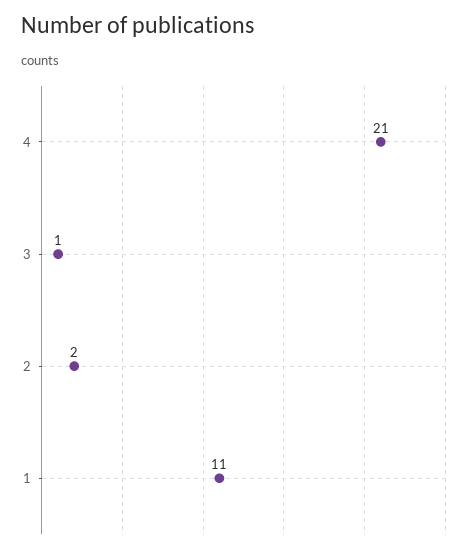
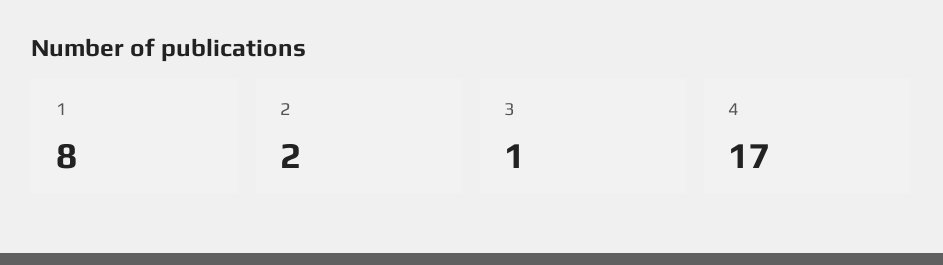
4: 21 -> 17
1: 11 -> 8

